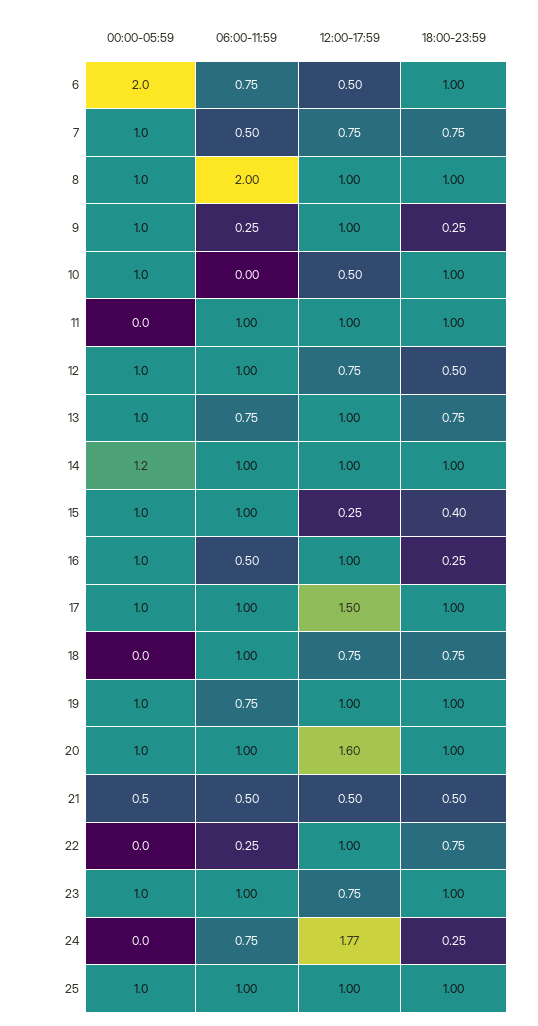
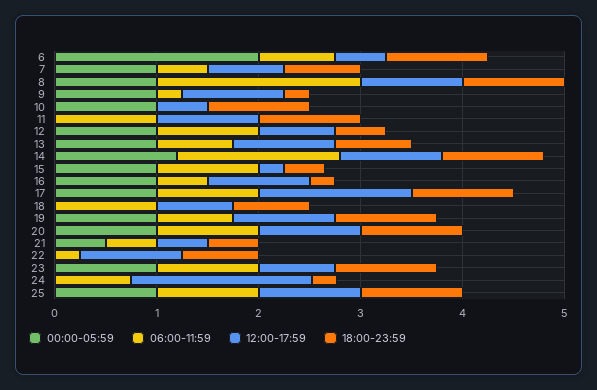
06:00-11:59, 14: 1 -> 1.6
12:00-17:59, 20: 1.6 -> 1

